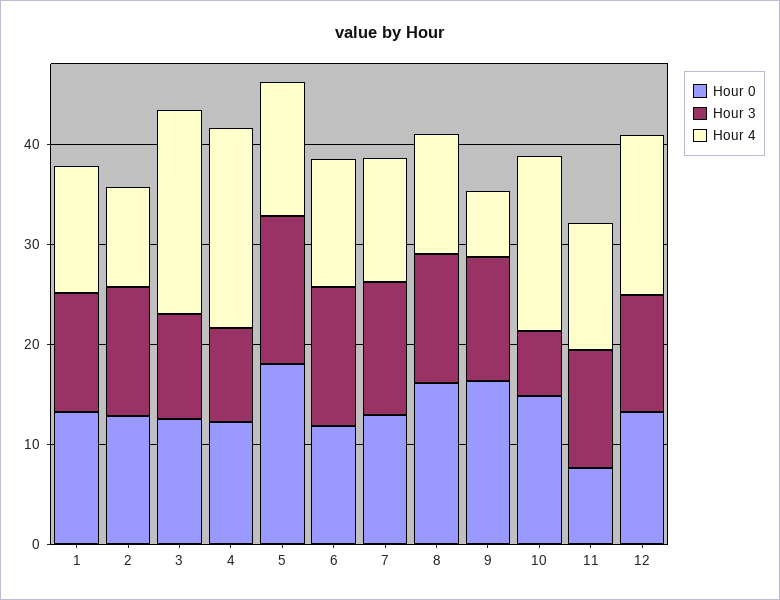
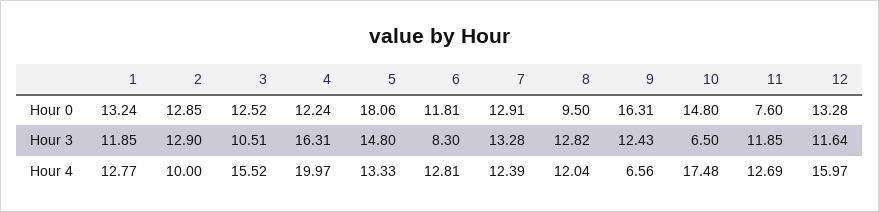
Hour 4, 3: 20 -> 15.52
Hour 3, 4: 10 -> 16.31
Hour 3, 6: 14 -> 8.3
Hour 0, 8: 16 -> 9.5

